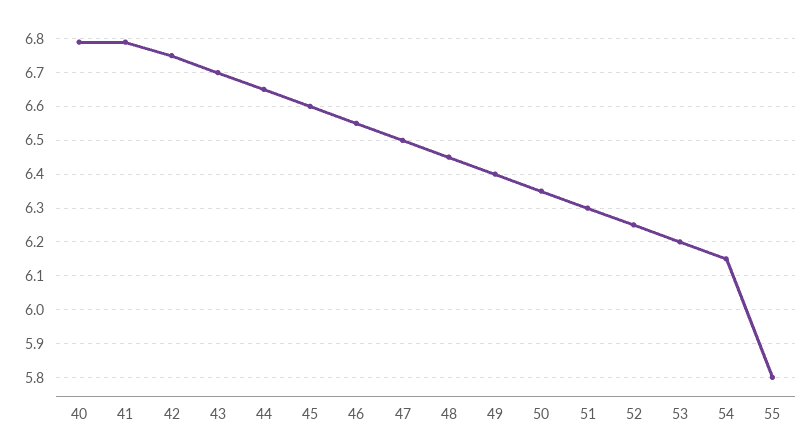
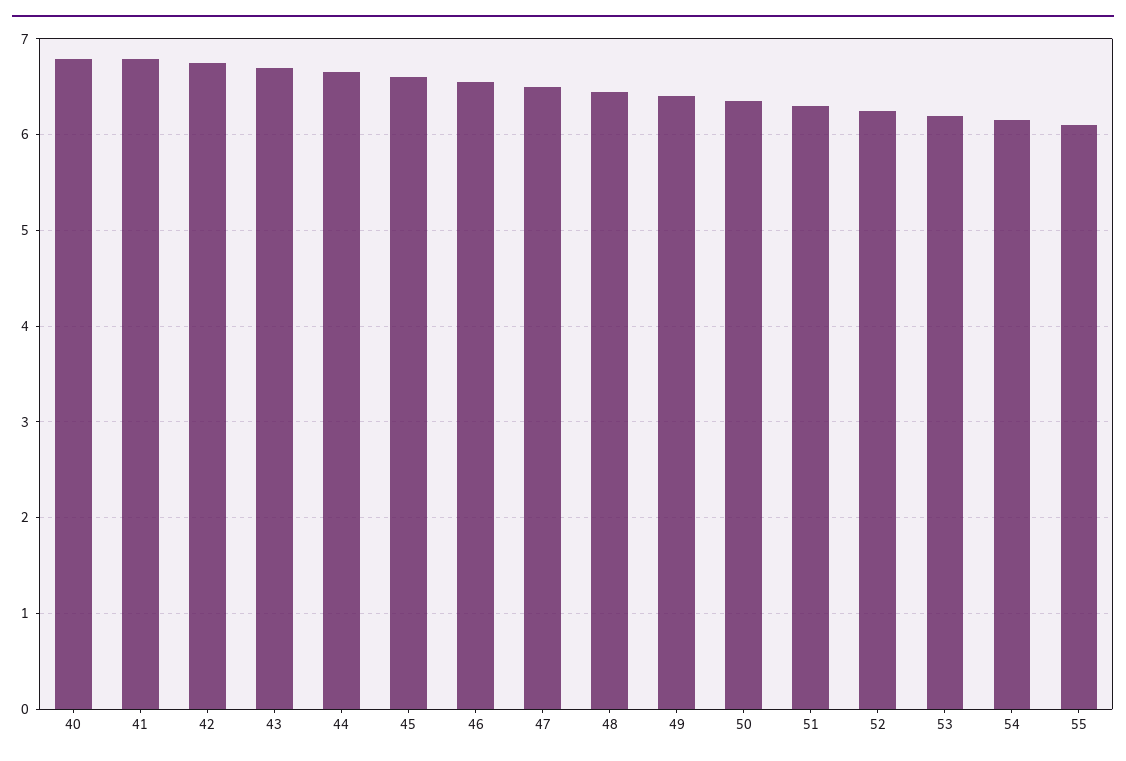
55: 5.8 -> 6.1

